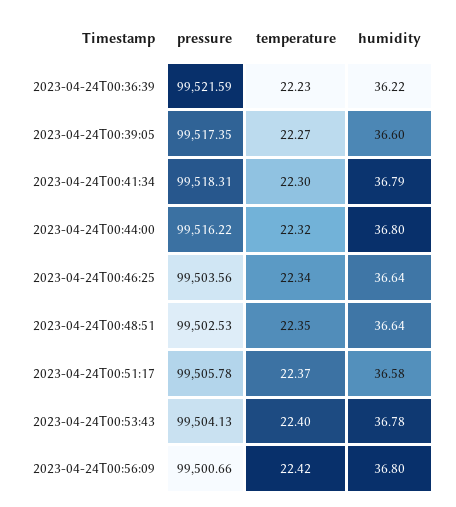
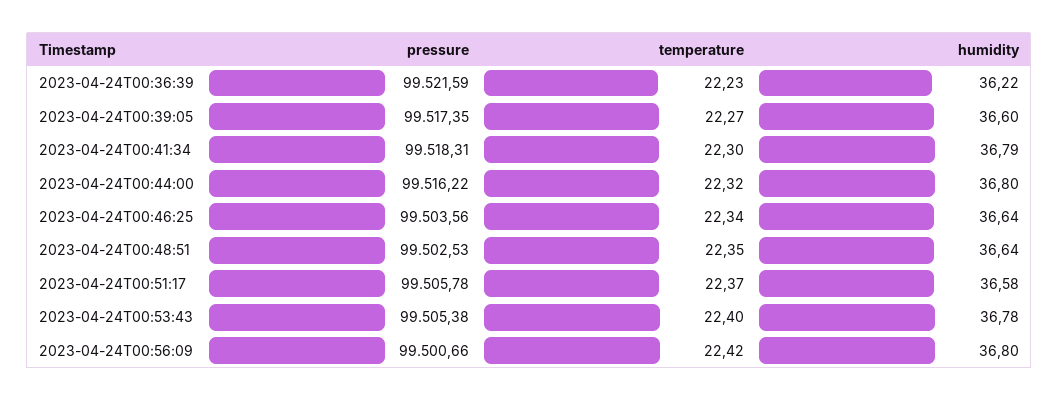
pressure, 2023-04-24T00:53:43: 99504.13 -> 99505.38

